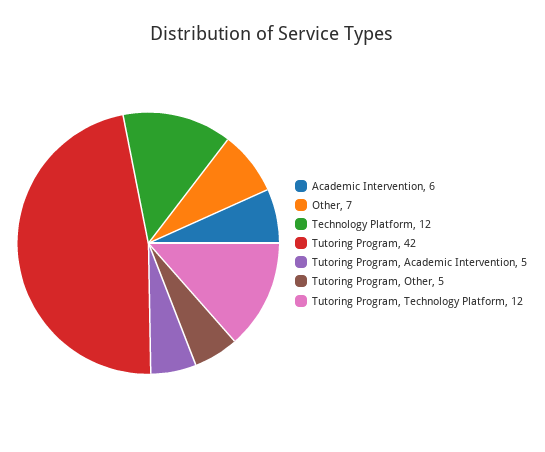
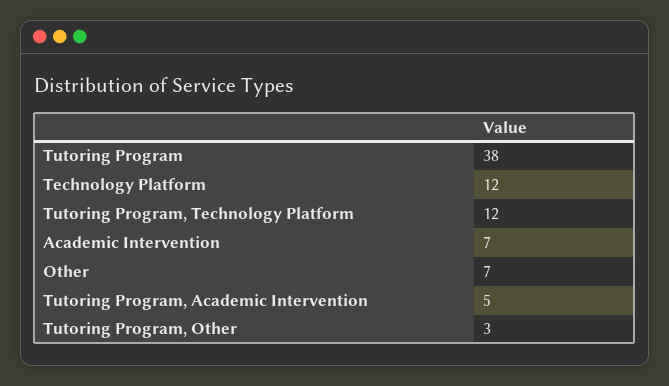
Academic Intervention: 6 -> 7
Tutoring Program: 42 -> 38
Tutoring Program, Other: 5 -> 3

